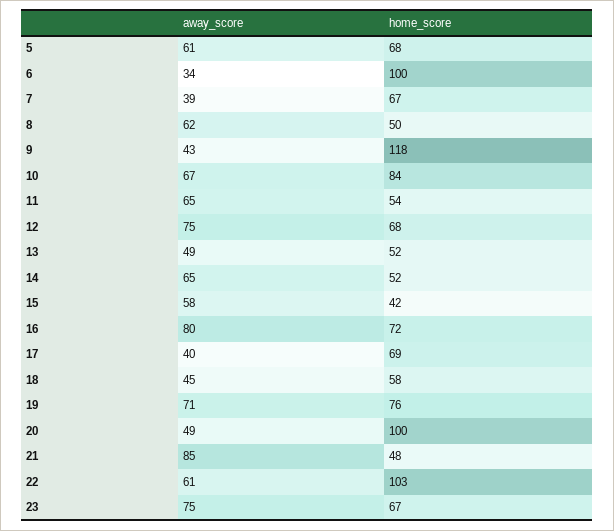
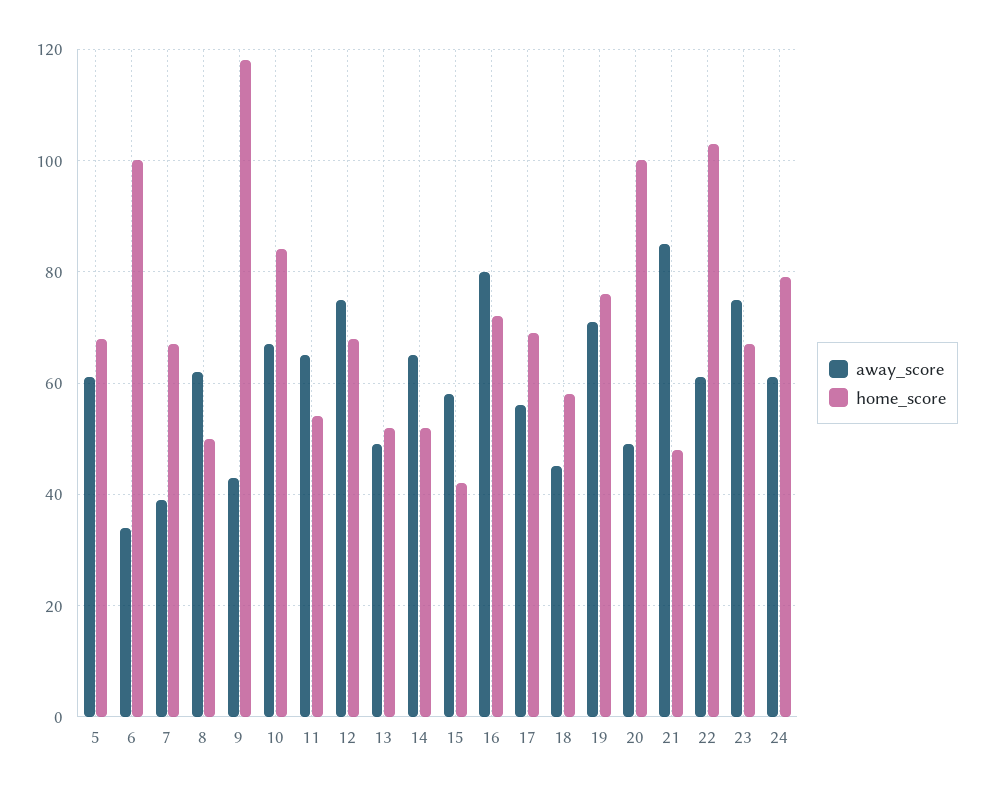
away_score, 17: 40 -> 55
away_score, 24: none -> 60
home_score, 24: none -> 80

